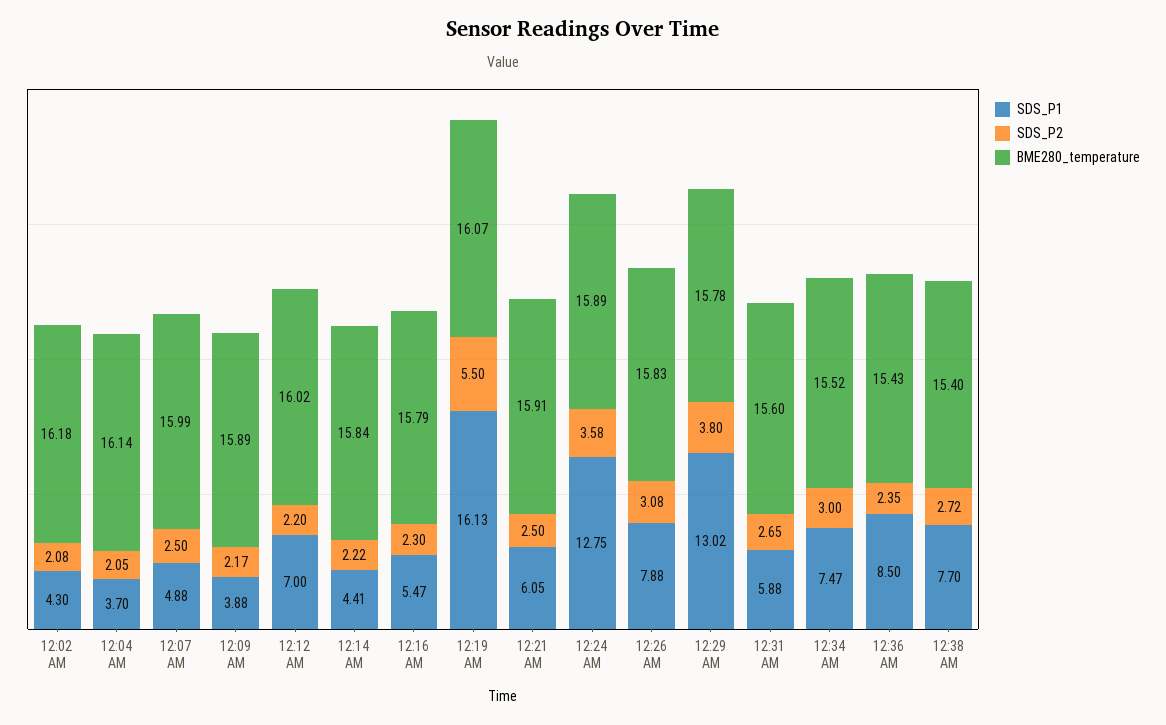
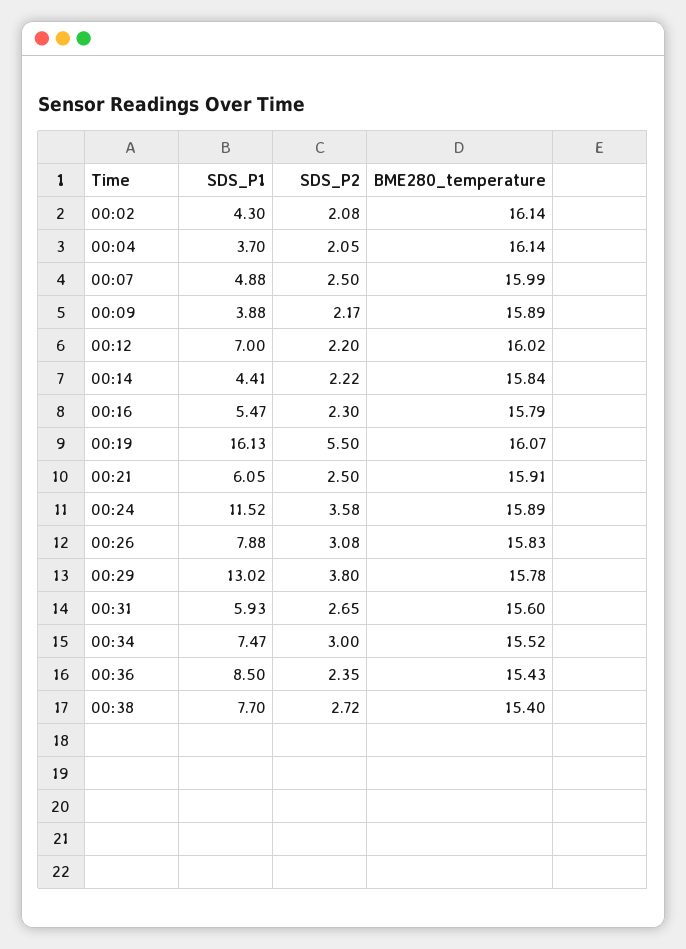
BME280_temperature, 12:02 AM: 16.18 -> 16.14
SDS_P1, 12:24 AM: 12.75 -> 11.52
SDS_P1, 12:31 AM: 5.88 -> 5.93

